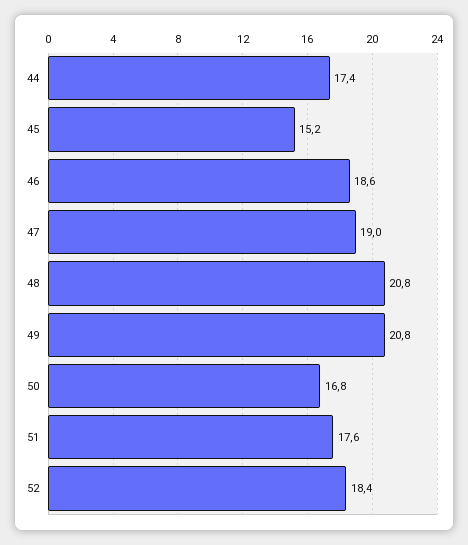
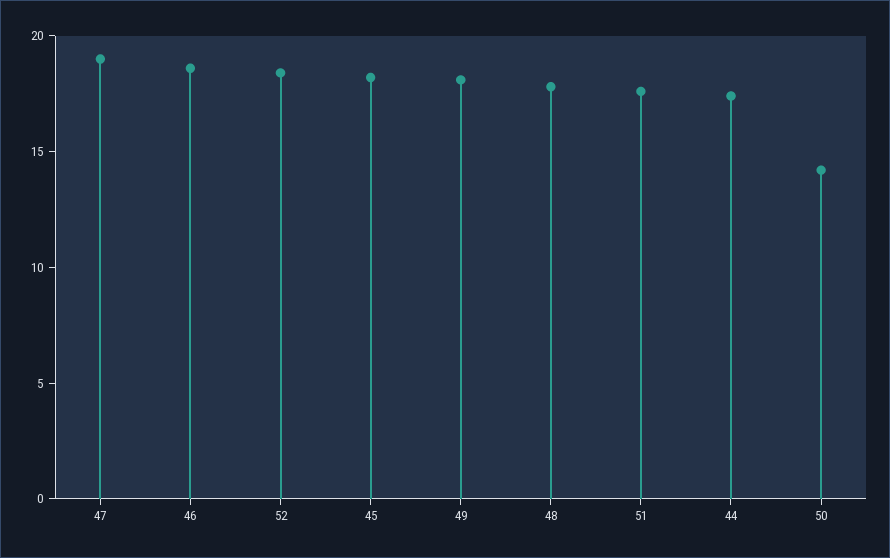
45: 15.2 -> 18
48: 20.8 -> 18
49: 20.8 -> 18
50: 16.8 -> 14

